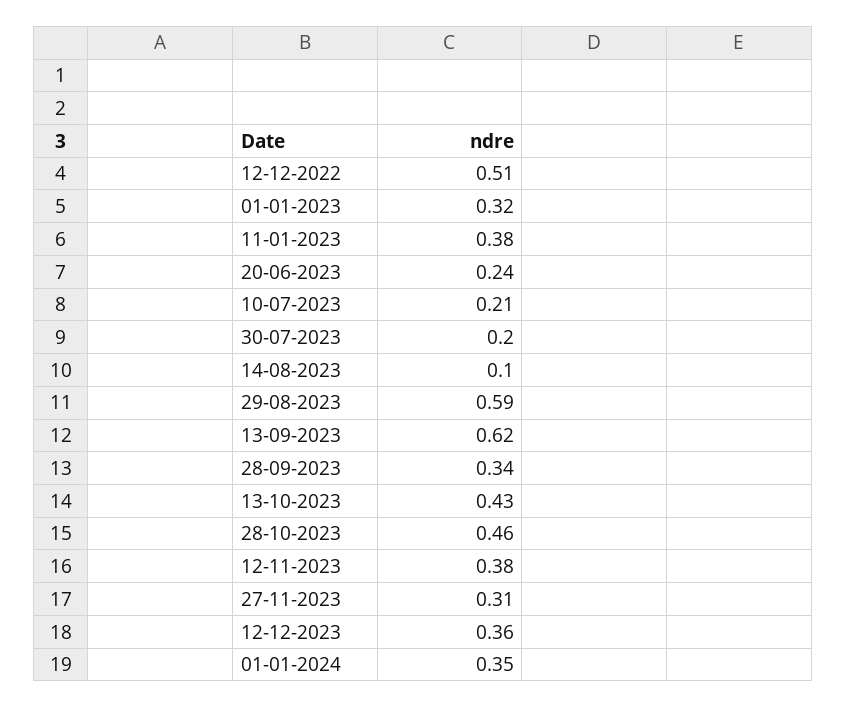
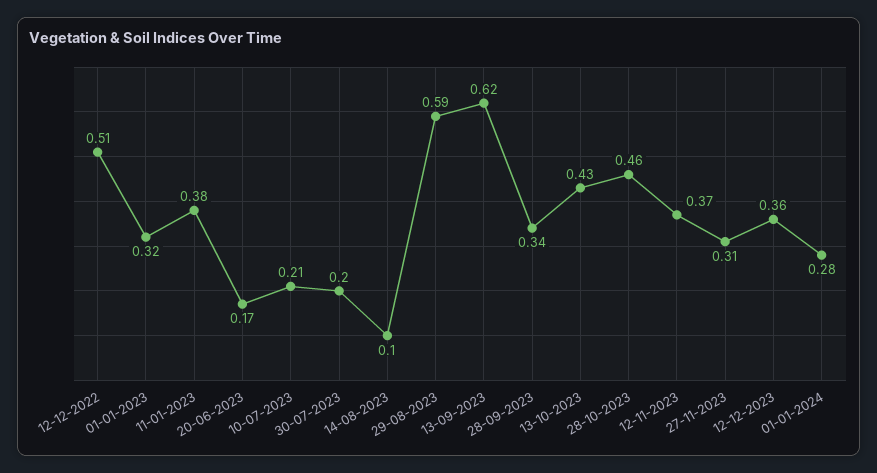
20-06-2023: 0.24 -> 0.17
12-11-2023: 0.38 -> 0.37
01-01-2024: 0.35 -> 0.28

